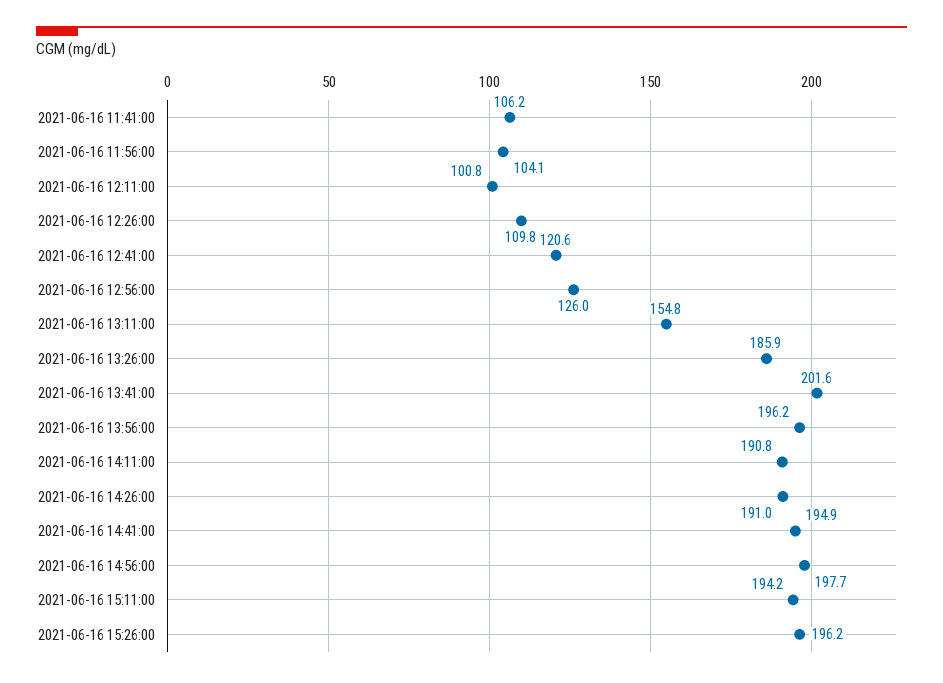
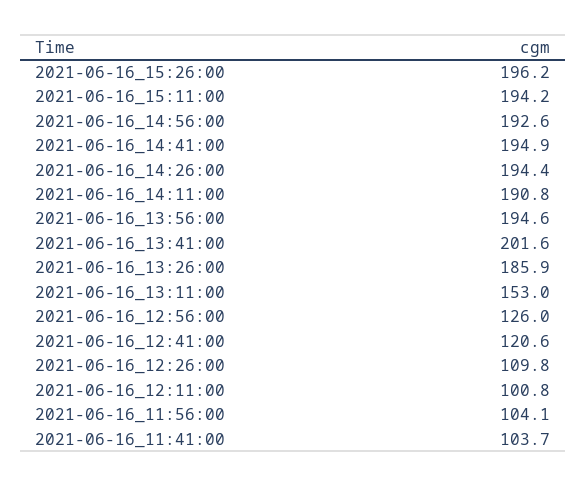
2021-06-16 11:41:00: 106.2 -> 103.7
2021-06-16 13:11:00: 154.8 -> 153
2021-06-16 13:56:00: 196.2 -> 194.6
2021-06-16 14:26:00: 191 -> 194.4
2021-06-16 14:56:00: 197.7 -> 192.6

